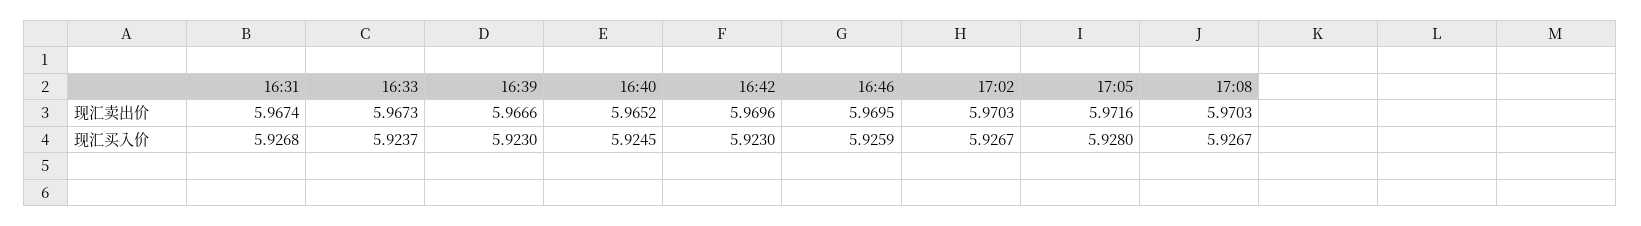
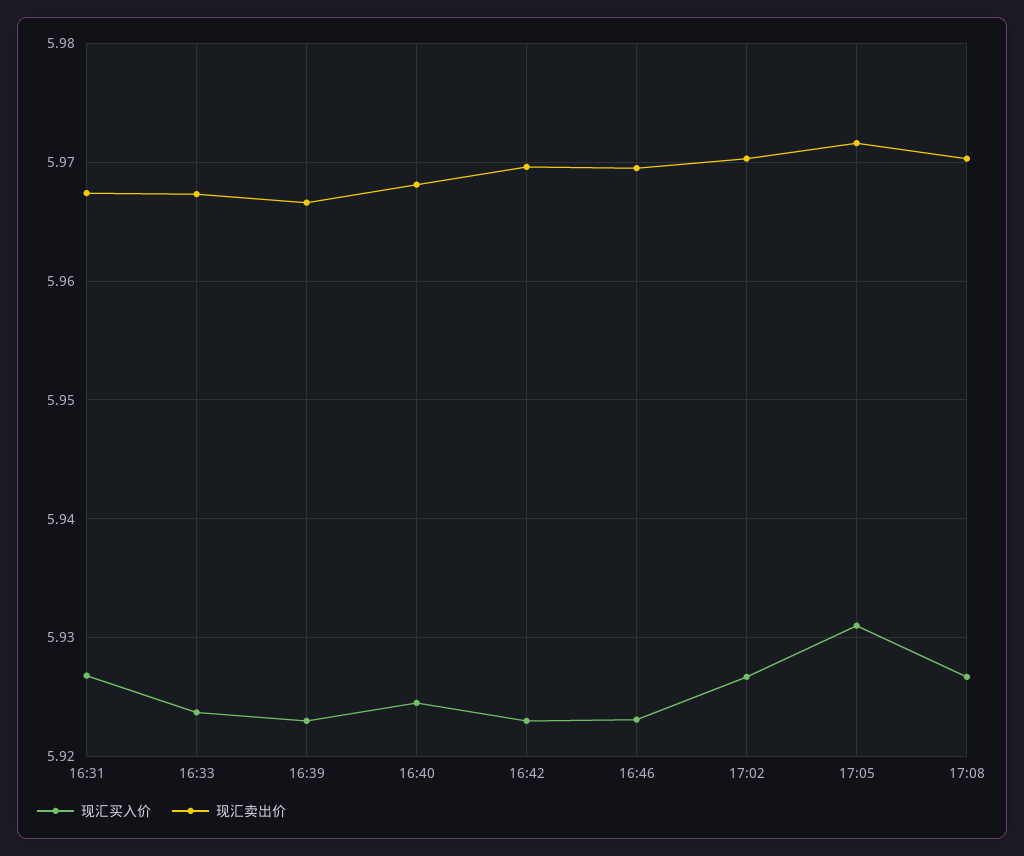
现汇卖出价, 16:40: 5.9652 -> 5.968
现汇买入价, 16:46: 5.9259 -> 5.923
现汇买入价, 17:05: 5.928 -> 5.931

